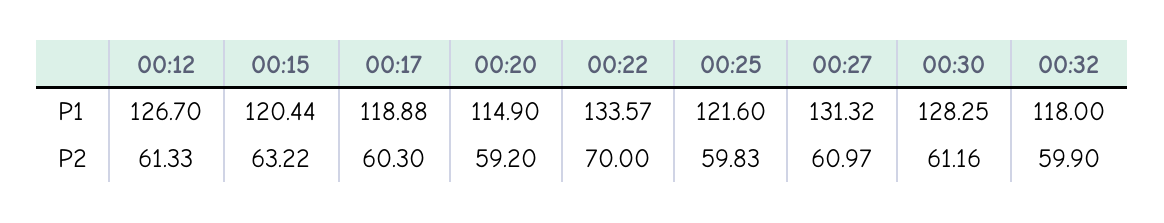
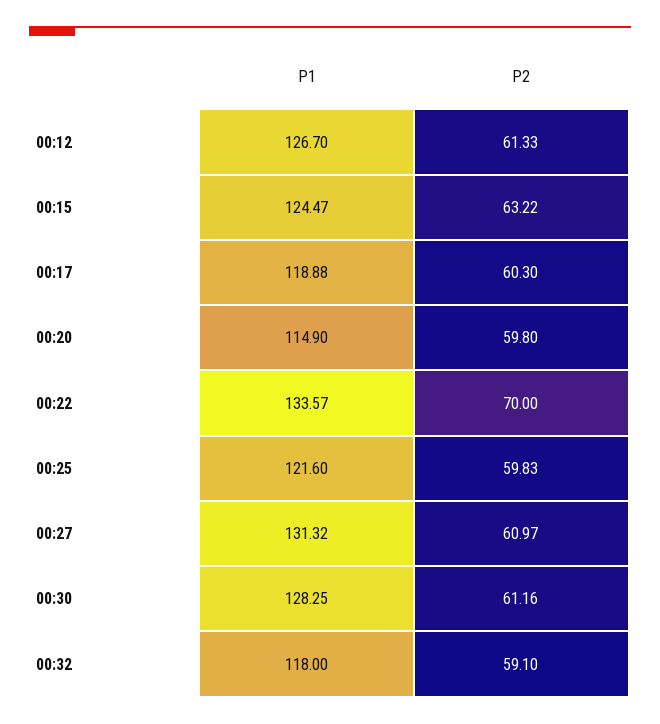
00:15, P1: 120.44 -> 124.47
00:20, P2: 59.2 -> 59.8
00:32, P2: 59.9 -> 59.1

